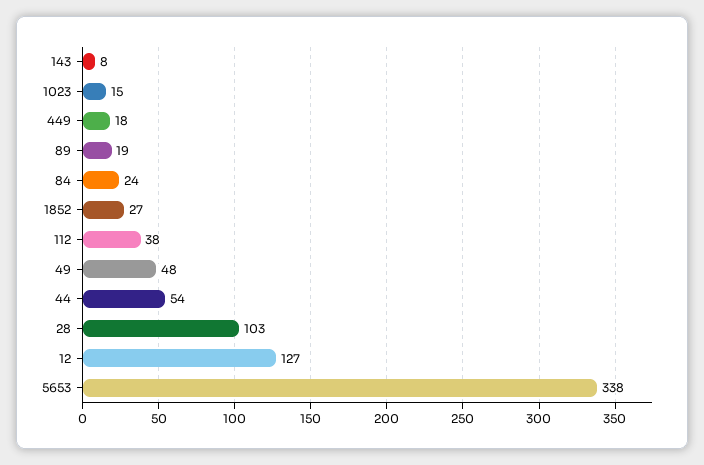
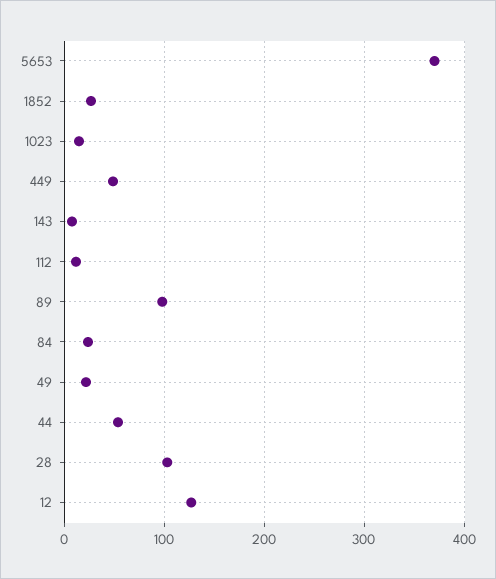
449: 18 -> 50
89: 19 -> 100
112: 38 -> 10
49: 48 -> 20
5653: 338 -> 370

